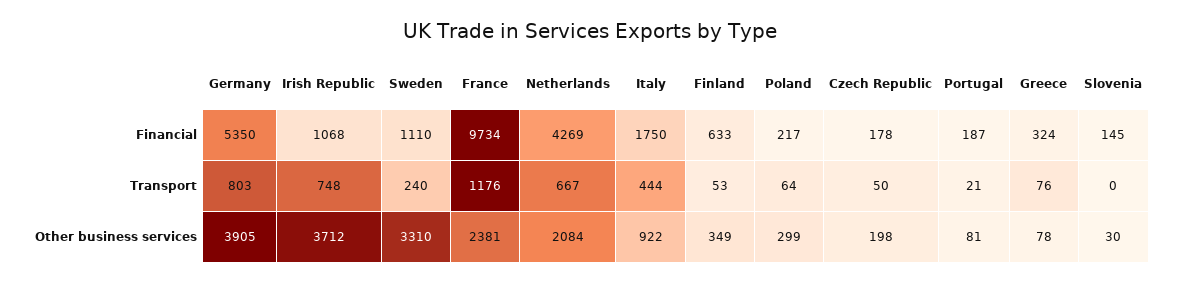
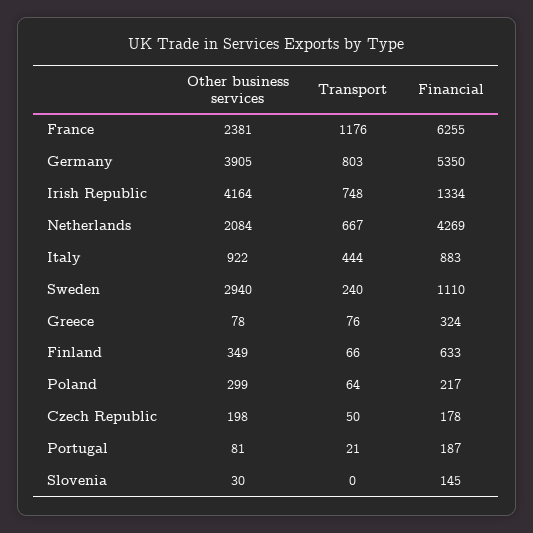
Irish Republic, Financial: 1068 -> 1334
France, Financial: 9734 -> 6255
Italy, Financial: 1750 -> 883
Finland, Transport: 53 -> 66
Irish Republic, Other business services: 3712 -> 4164
Sweden, Other business services: 3310 -> 2940

